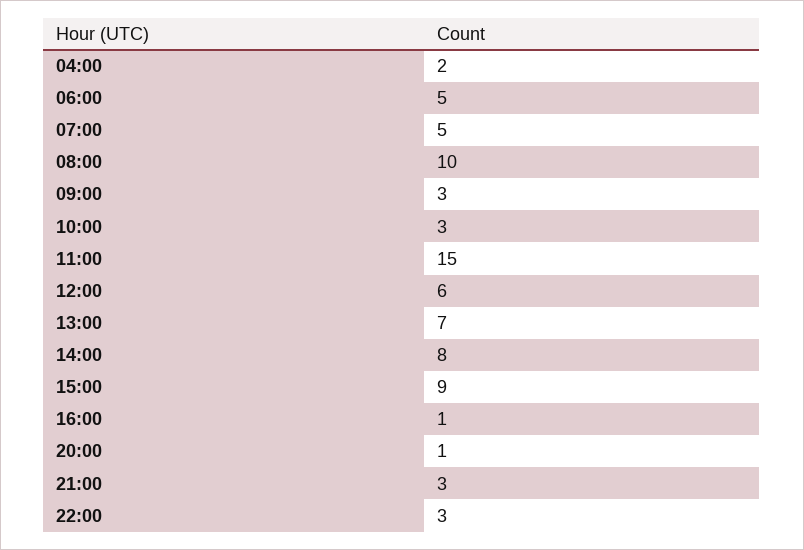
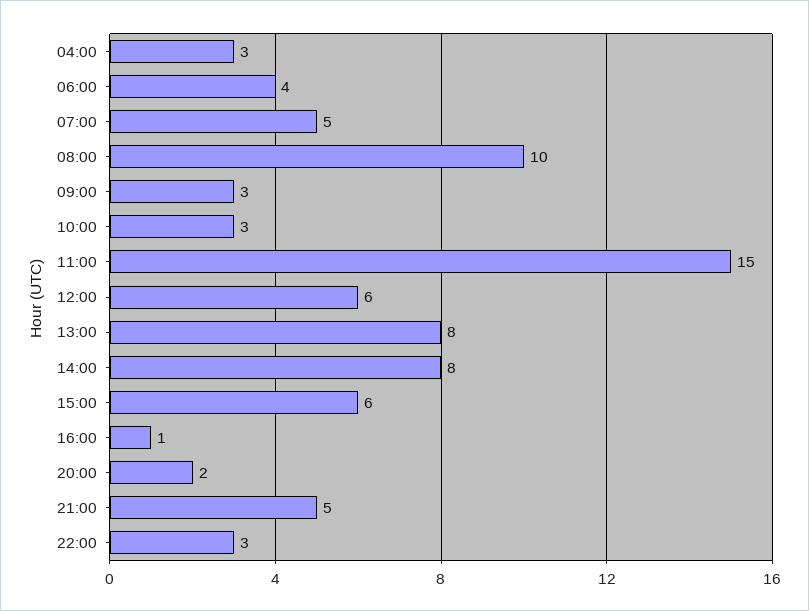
04:00: 2 -> 3
06:00: 5 -> 4
13:00: 7 -> 8
15:00: 9 -> 6
20:00: 1 -> 2
21:00: 3 -> 5

